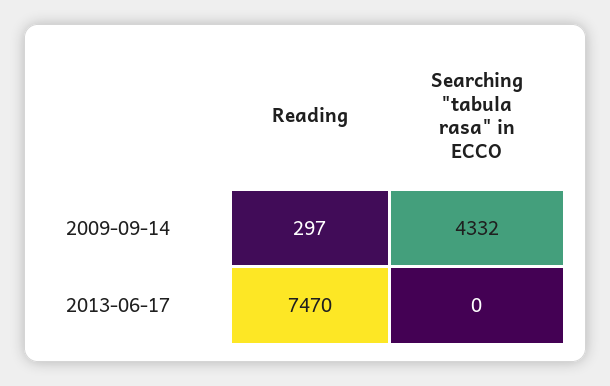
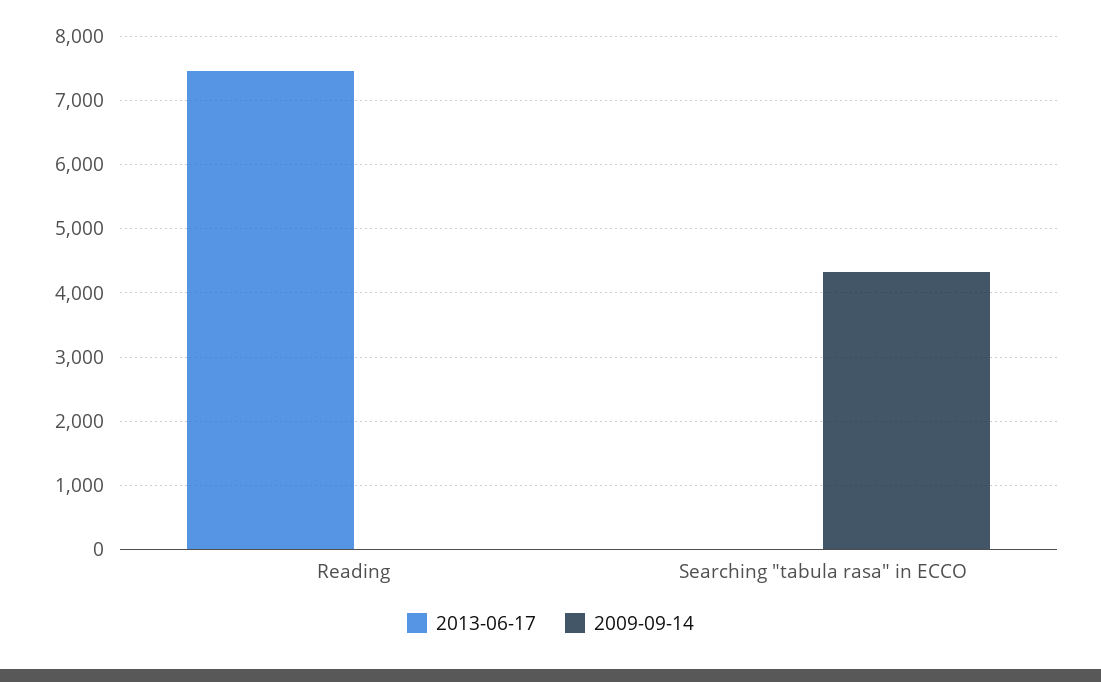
2009-09-14, Reading: 297 -> 0

